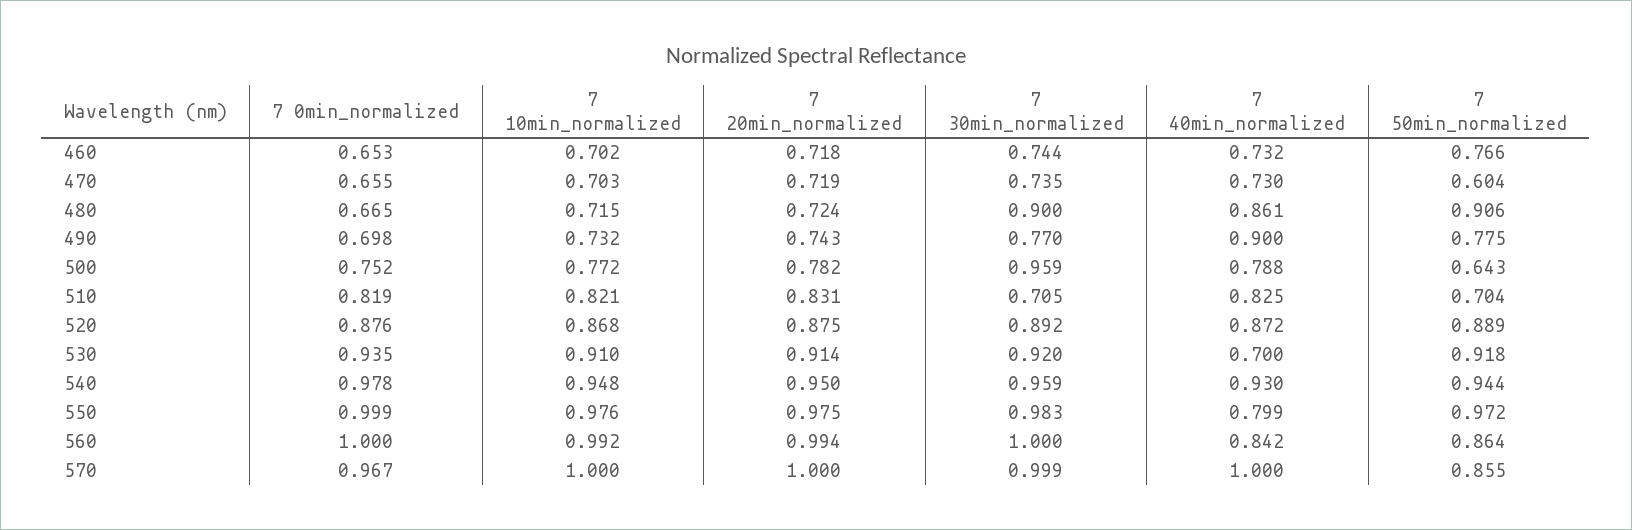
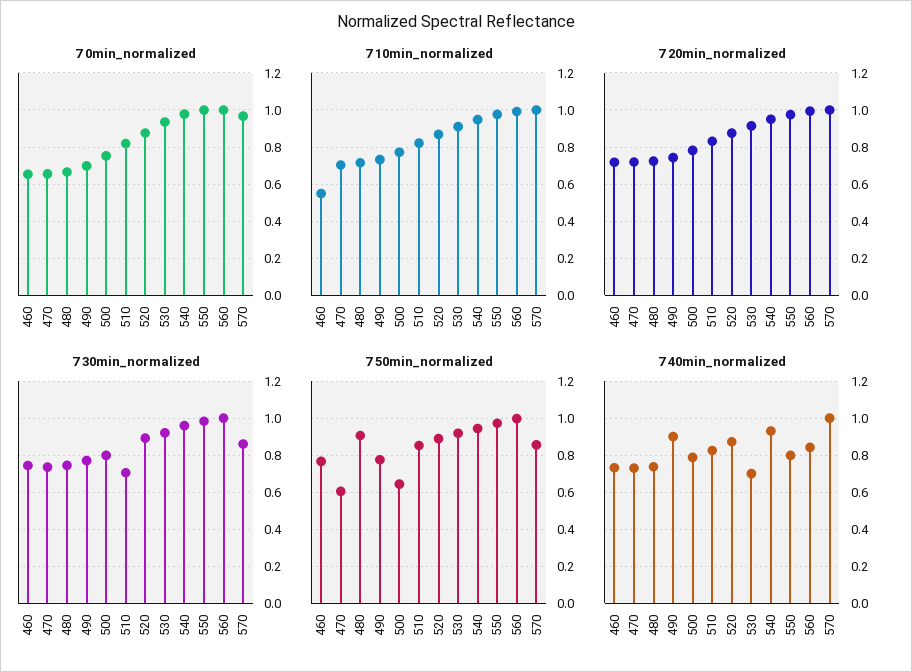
7 10min_normalized, 460: 0.702 -> 0.55
7 30min_normalized, 480: 0.9 -> 0.75
7 40min_normalized, 480: 0.861 -> 0.75
7 30min_normalized, 500: 0.959 -> 0.8
7 50min_normalized, 510: 0.704 -> 0.85
7 50min_normalized, 560: 0.864 -> 1
7 30min_normalized, 570: 0.999 -> 0.85

